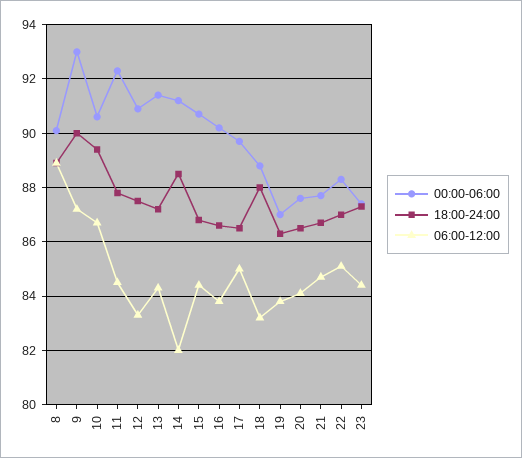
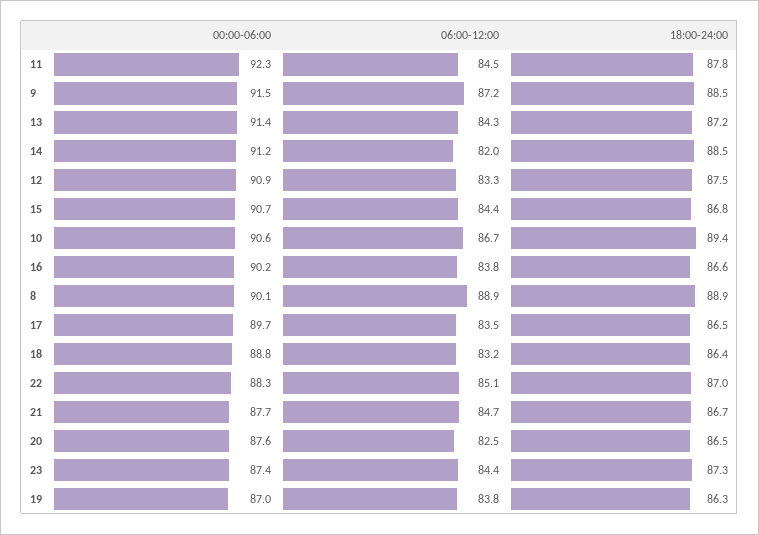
00:00-06:00, 9: 93 -> 91.5
18:00-24:00, 9: 90 -> 88.5
06:00-12:00, 17: 85 -> 83.5
18:00-24:00, 18: 88 -> 86.4
06:00-12:00, 20: 84 -> 82.5

